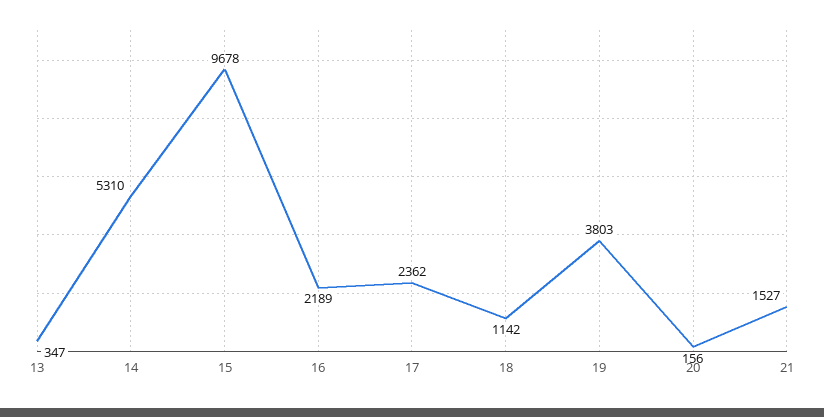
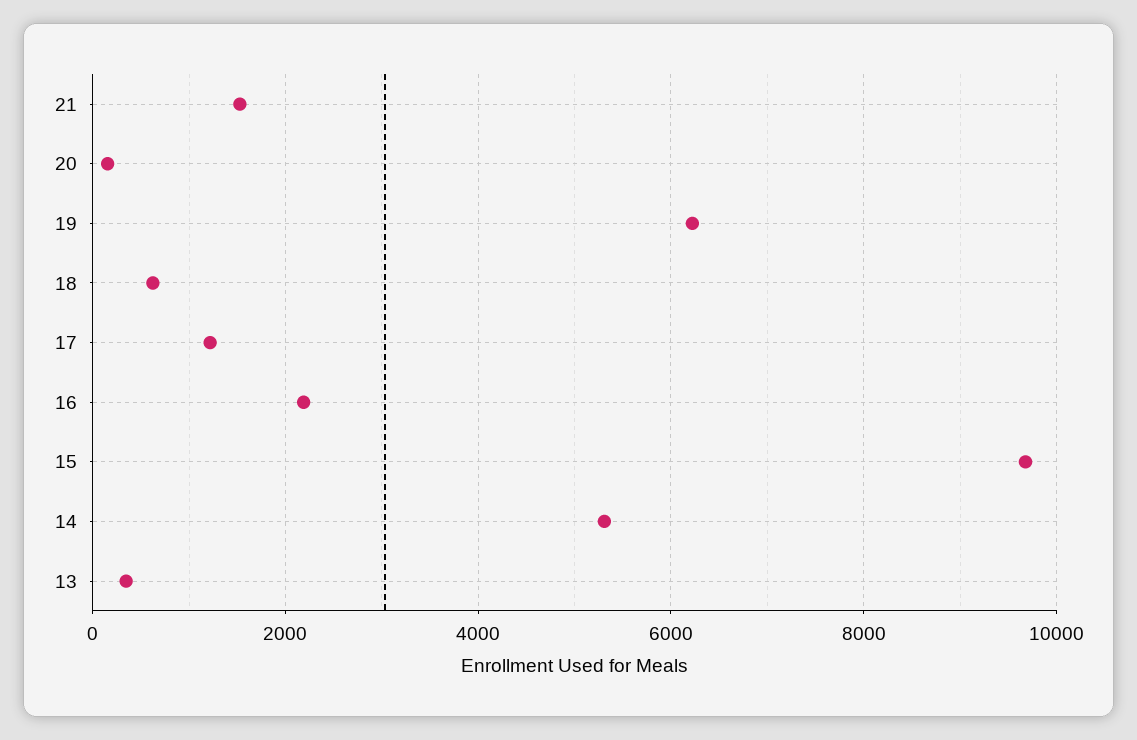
17: 2362 -> 1200
18: 1142 -> 600
19: 3803 -> 6200

